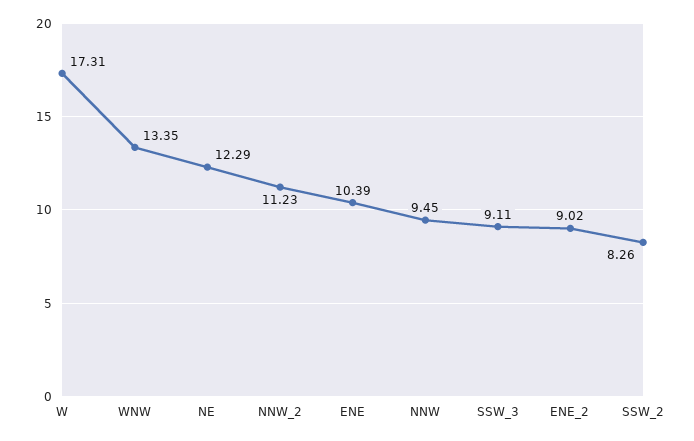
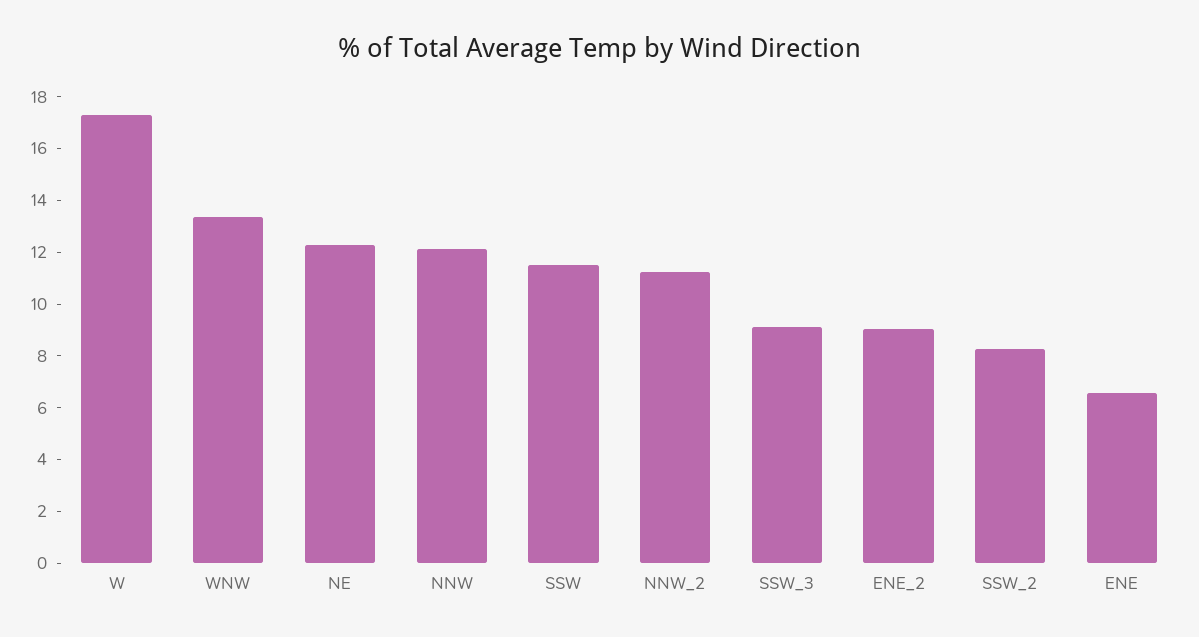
ENE: 10.39 -> 6.5
NNW: 9.45 -> 12
SSW: none -> 11.5

